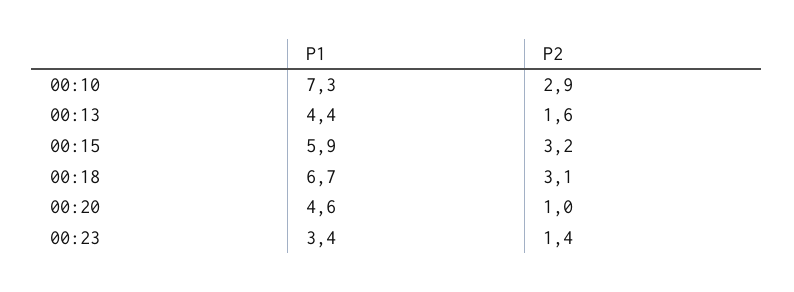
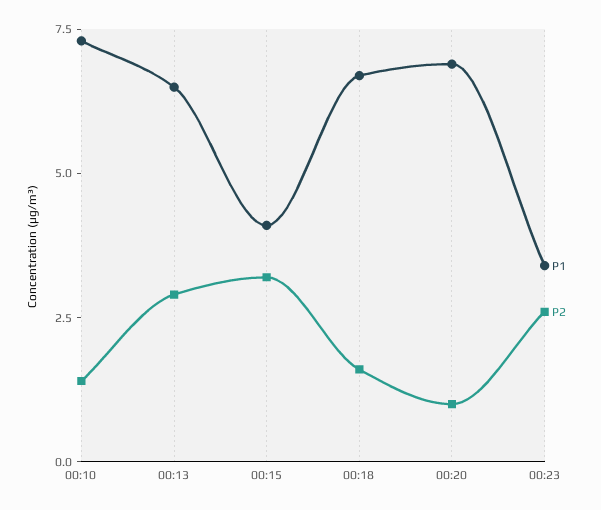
P2, 00:10: 2.9 -> 1.5
P1, 00:13: 4.4 -> 6.5
P2, 00:13: 1.6 -> 3
P1, 00:15: 5.9 -> 4
P2, 00:18: 3.1 -> 1.5
P1, 00:20: 4.6 -> 7
P2, 00:23: 1.4 -> 2.5

